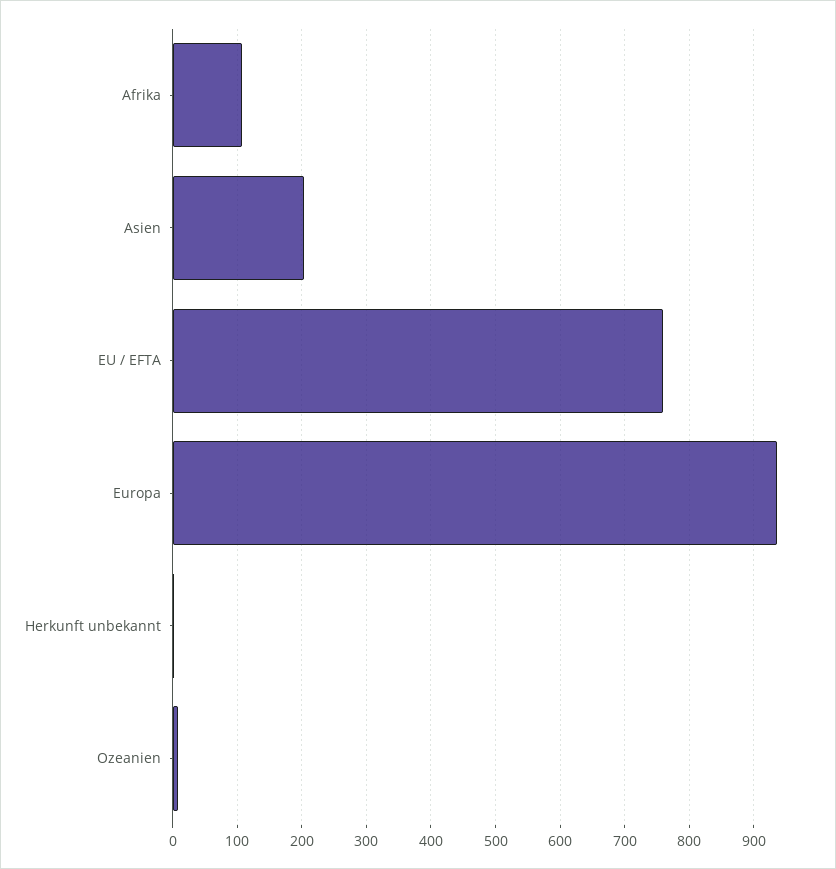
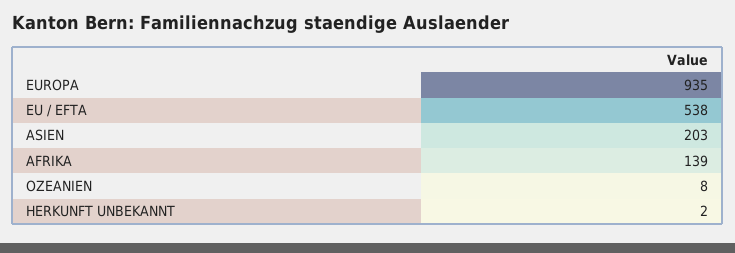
Afrika: 110 -> 139
EU / EFTA: 760 -> 538

